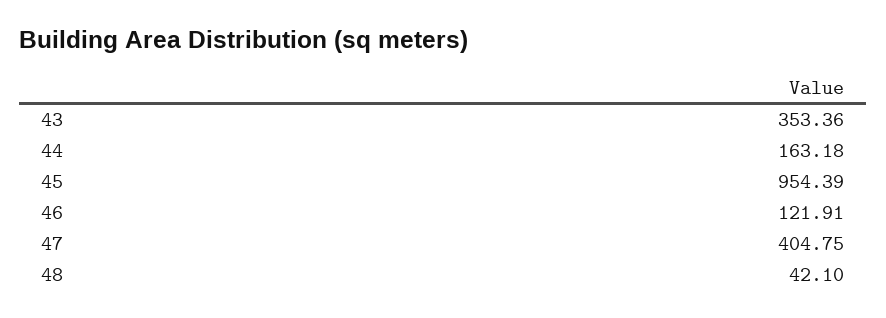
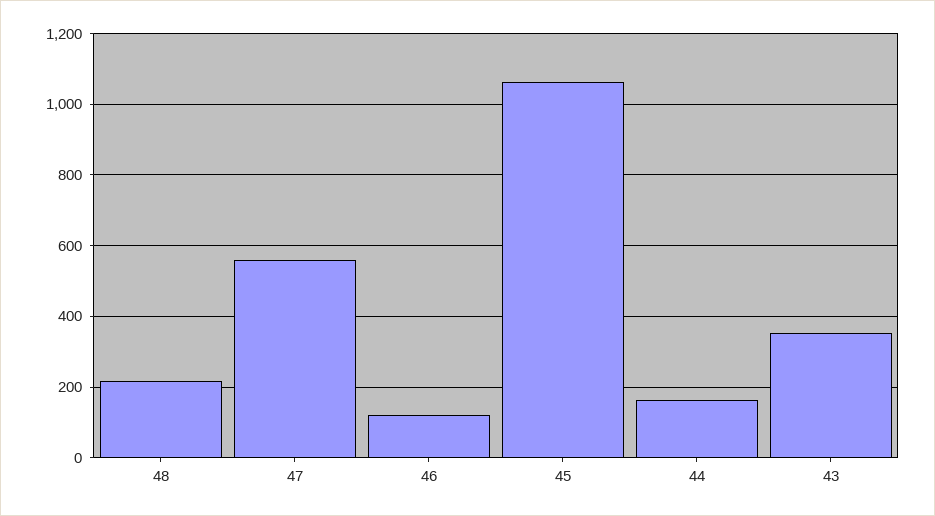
45: 954.39 -> 1060
47: 404.75 -> 560
48: 42.1 -> 220

